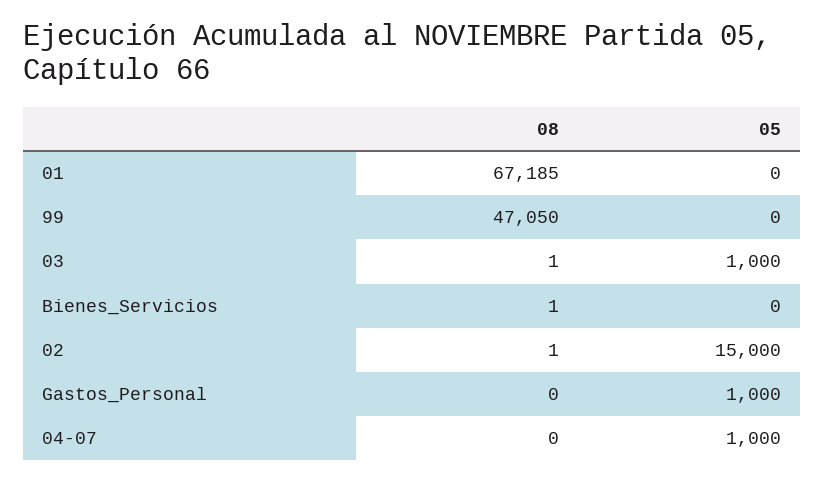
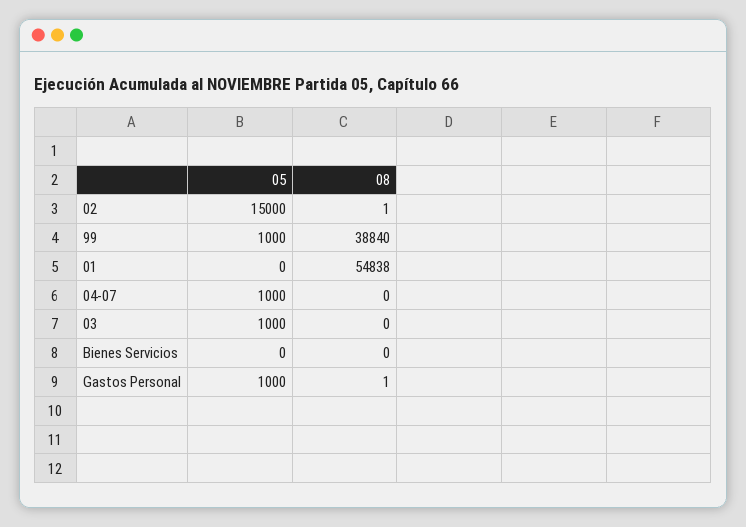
08, 01: 67185 -> 54838
08, 99: 47050 -> 38840
05, 99: 0 -> 1000
08, 03: 1 -> 0
08, Bienes_Servicios: 1 -> 0
08, Gastos_Personal: 0 -> 1

